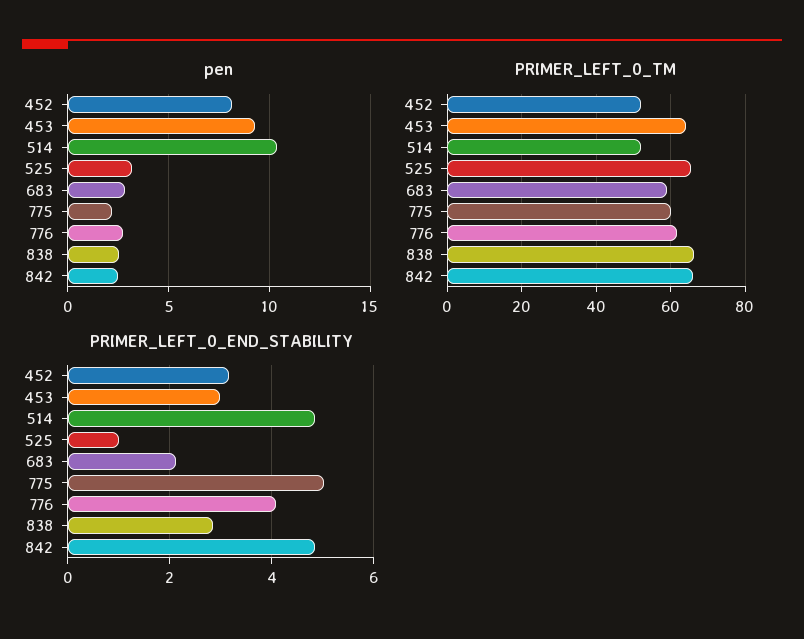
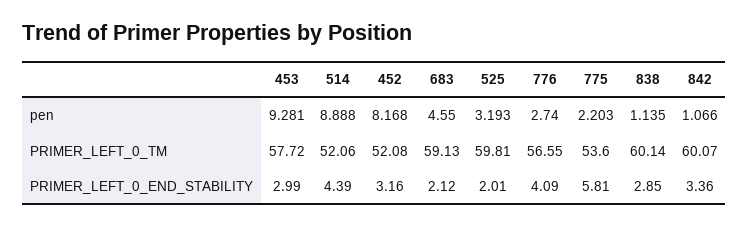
pen, 514: 10.5 -> 8.888
pen, 683: 3 -> 4.55
pen, 838: 2.5 -> 1.135
pen, 842: 2.5 -> 1.066
PRIMER_LEFT_0_TM, 453: 64 -> 57.72
PRIMER_LEFT_0_TM, 525: 66 -> 59.81
PRIMER_LEFT_0_TM, 775: 60 -> 53.6
PRIMER_LEFT_0_TM, 776: 62 -> 56.55
PRIMER_LEFT_0_TM, 838: 66 -> 60.14
PRIMER_LEFT_0_TM, 842: 66 -> 60.07
PRIMER_LEFT_0_END_STABILITY, 514: 4.8 -> 4.39
PRIMER_LEFT_0_END_STABILITY, 525: 1 -> 2.01
PRIMER_LEFT_0_END_STABILITY, 775: 5 -> 5.81
PRIMER_LEFT_0_END_STABILITY, 842: 4.8 -> 3.36

